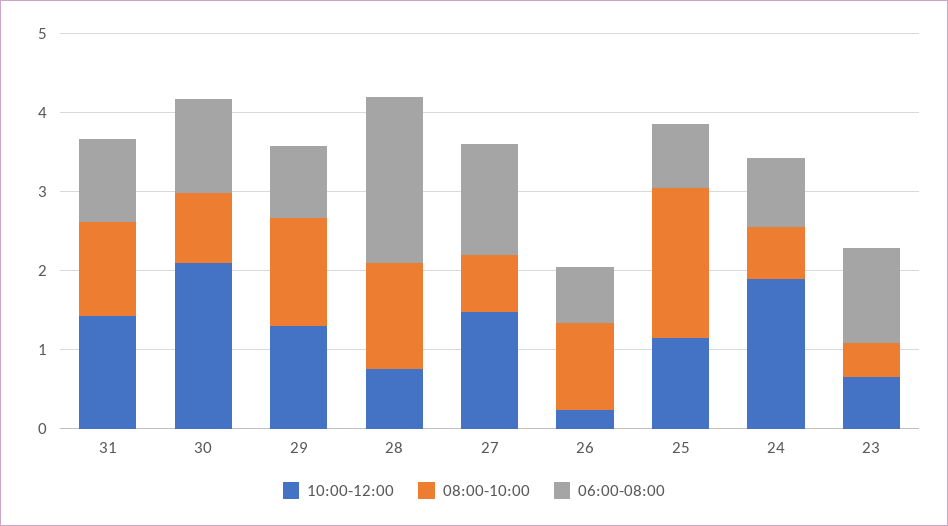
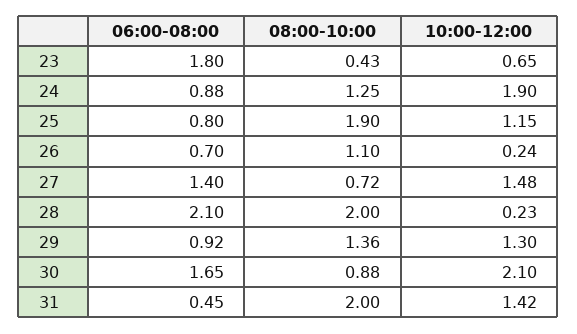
08:00-10:00, 31: 1.2 -> 2
06:00-08:00, 31: 1 -> 0.45
06:00-08:00, 30: 1.2 -> 1.65
10:00-12:00, 28: 0.8 -> 0.23
08:00-10:00, 28: 1.4 -> 2
08:00-10:00, 24: 0.6 -> 1.25
06:00-08:00, 23: 1.2 -> 1.8

